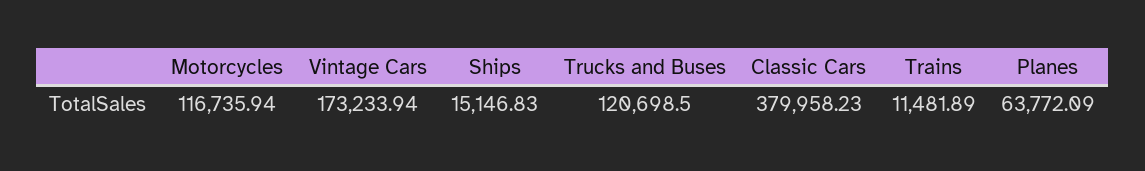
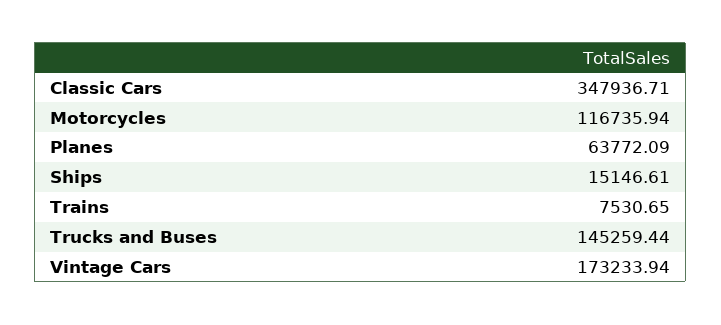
Ships: 15146.83 -> 15146.61
Trucks and Buses: 120698.5 -> 145259.44
Classic Cars: 379958.23 -> 347936.71
Trains: 11481.89 -> 7530.65

